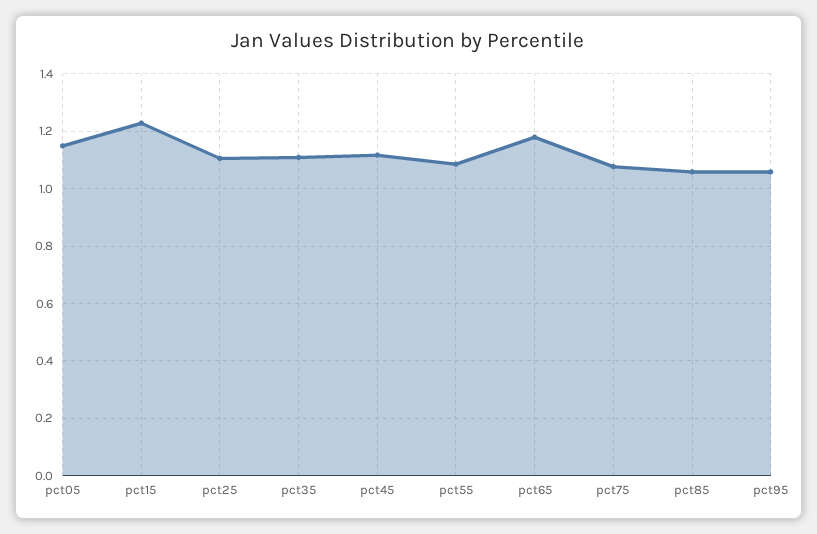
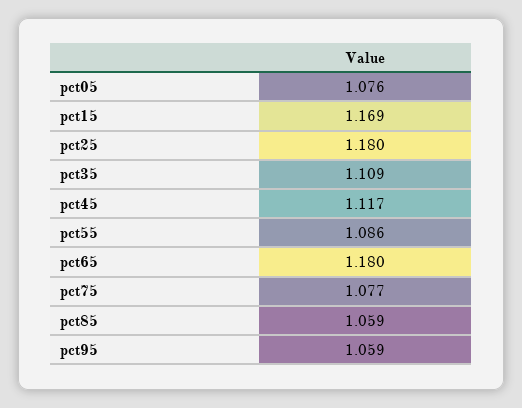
pct05: 1.15 -> 1.076
pct15: 1.225 -> 1.169
pct25: 1.1 -> 1.18

